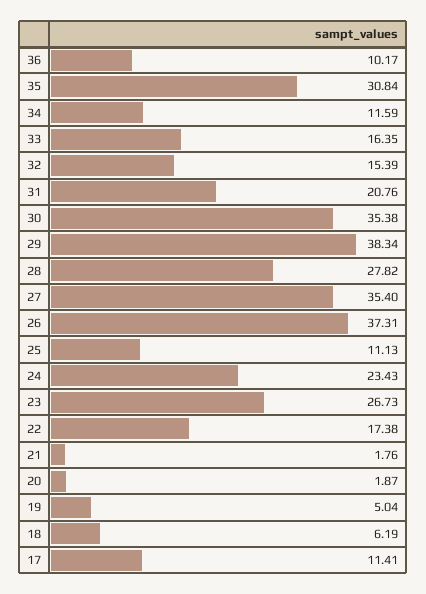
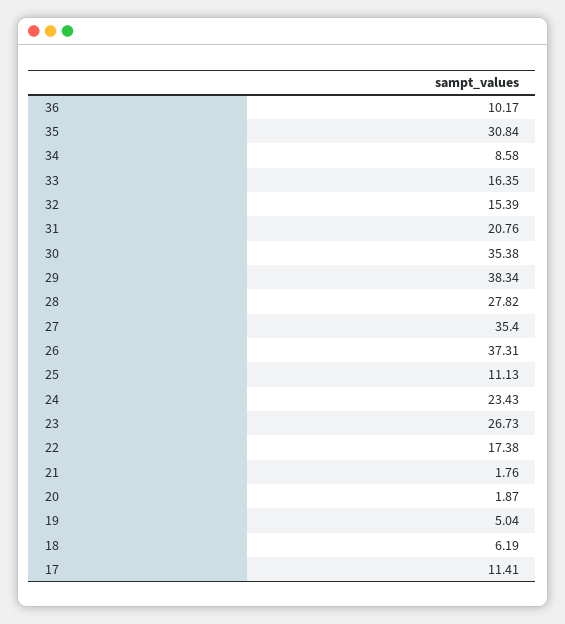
34: 11.59 -> 8.58

